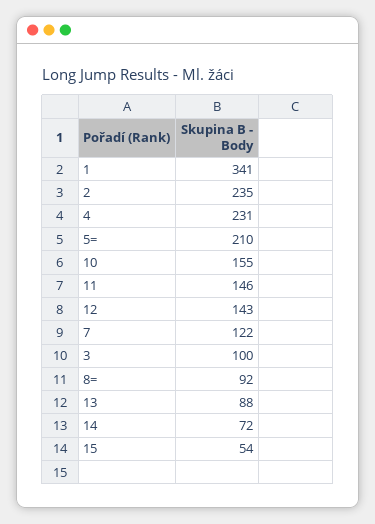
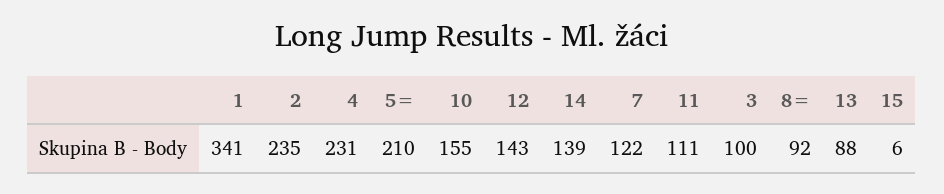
11: 146 -> 111
14: 72 -> 139
15: 54 -> 6

